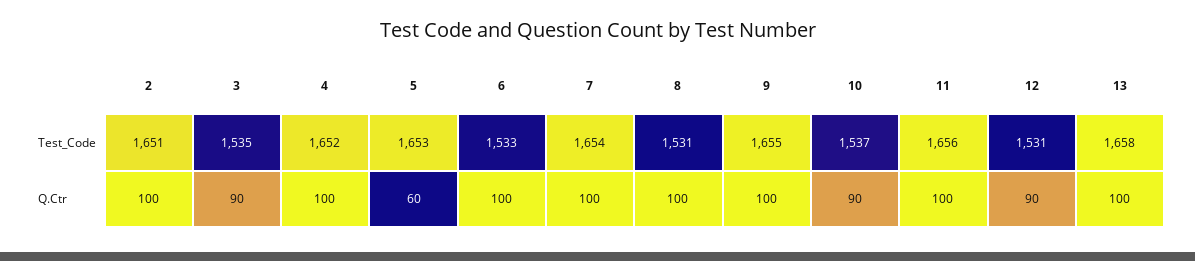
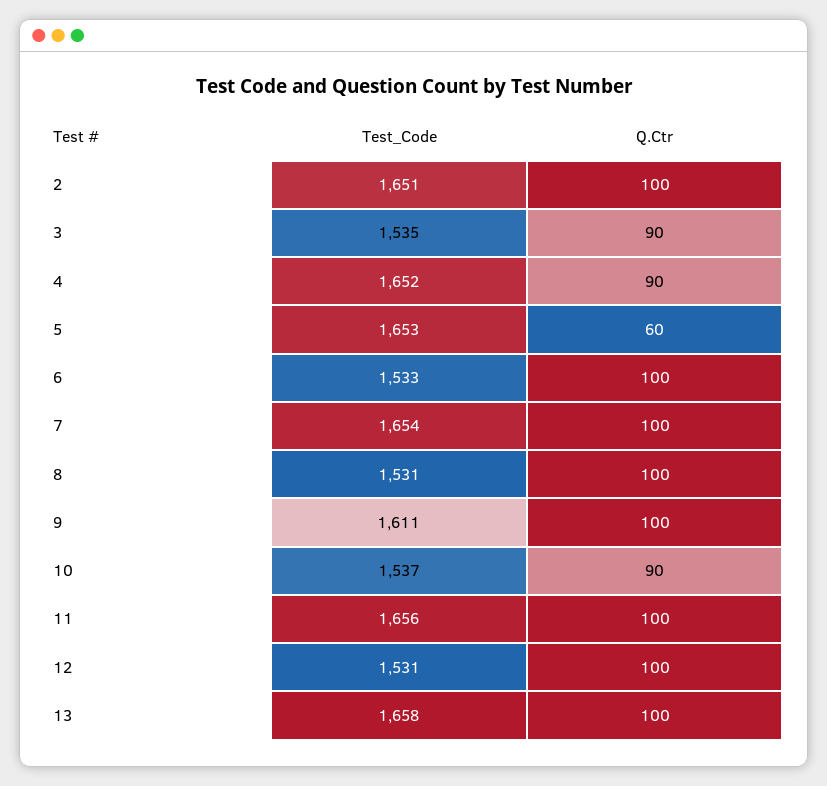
9, Test_Code: 1655 -> 1611
4, Q.Ctr: 100 -> 90
12, Q.Ctr: 90 -> 100

